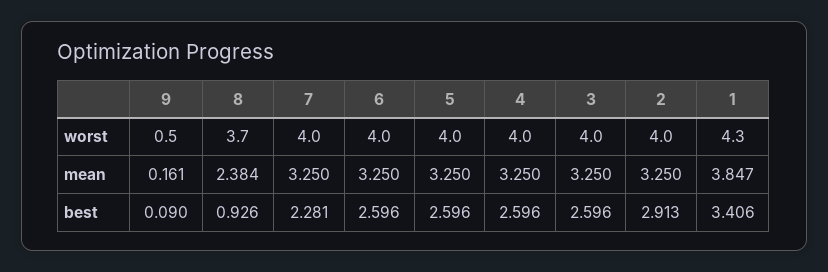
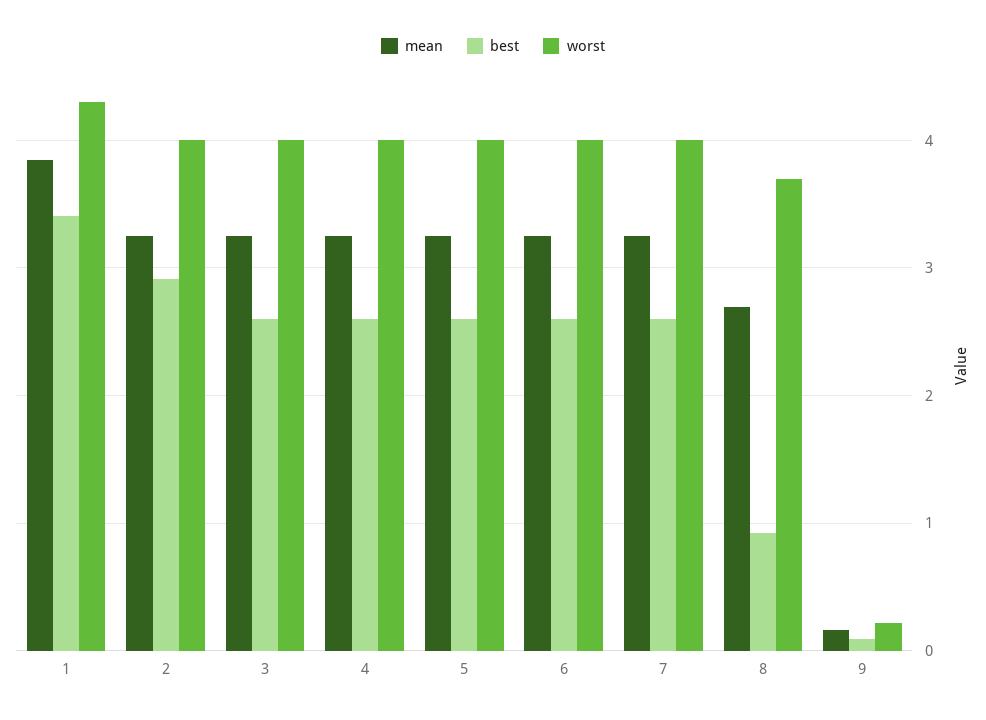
worst, 9: 0.5 -> 0.2
mean, 8: 2.384 -> 2.7
best, 7: 2.281 -> 2.6

